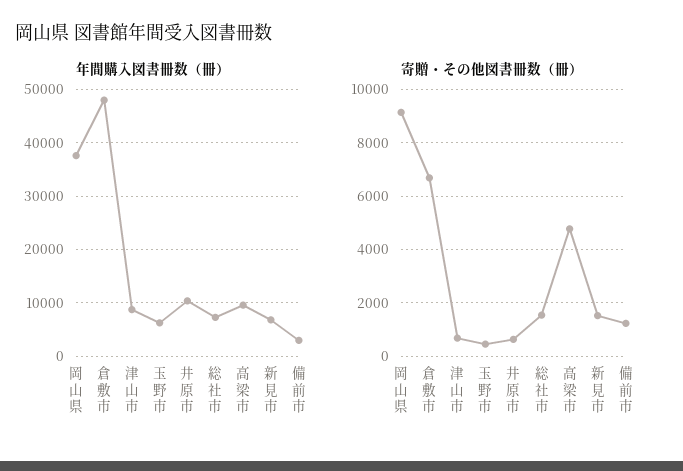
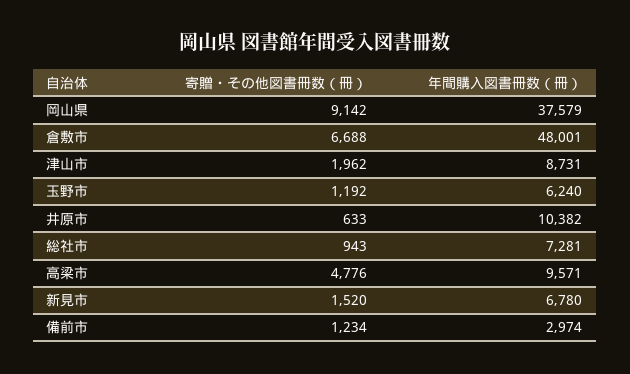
寄贈・その他図書冊数（冊）, 津山市: 750 -> 1962
寄贈・その他図書冊数（冊）, 玉野市: 500 -> 1192
寄贈・その他図書冊数（冊）, 総社市: 1500 -> 943

